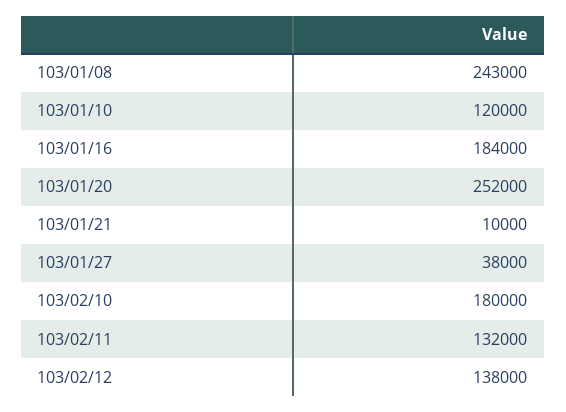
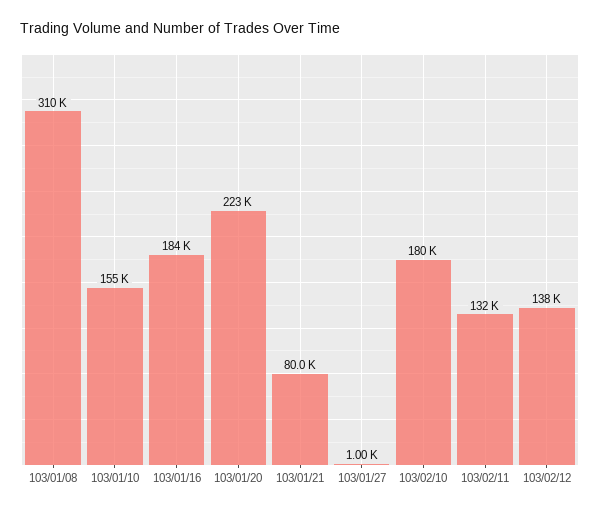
103/01/08: 243000 -> 310000
103/01/10: 120000 -> 155000
103/01/20: 252000 -> 223000
103/01/21: 10000 -> 80000
103/01/27: 38000 -> 1000

